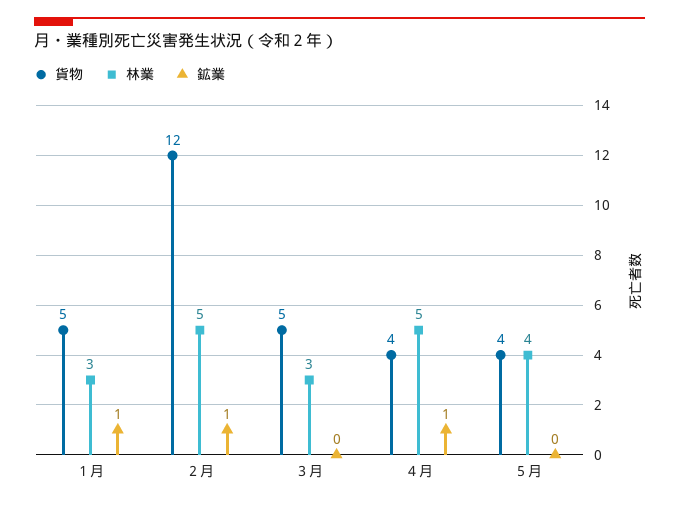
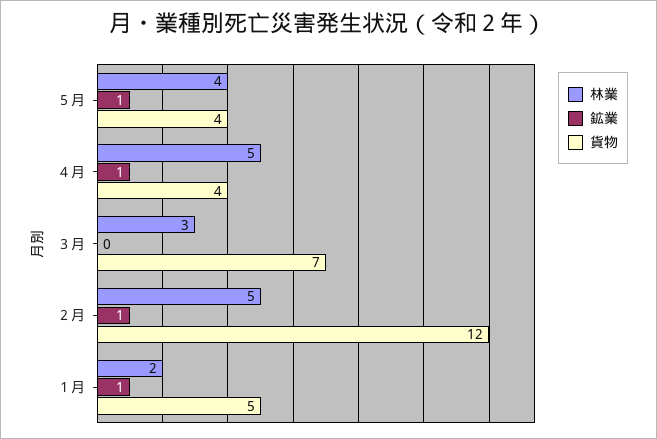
林業, １月: 3 -> 2
貨物, ３月: 5 -> 7
鉱業, ５月: 0 -> 1

